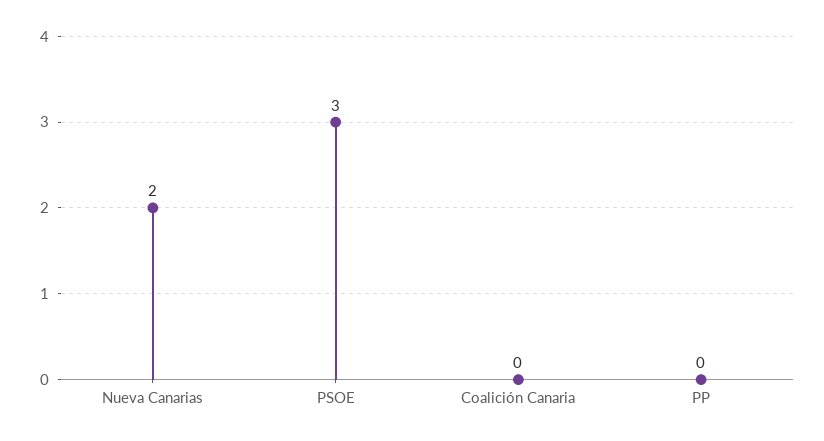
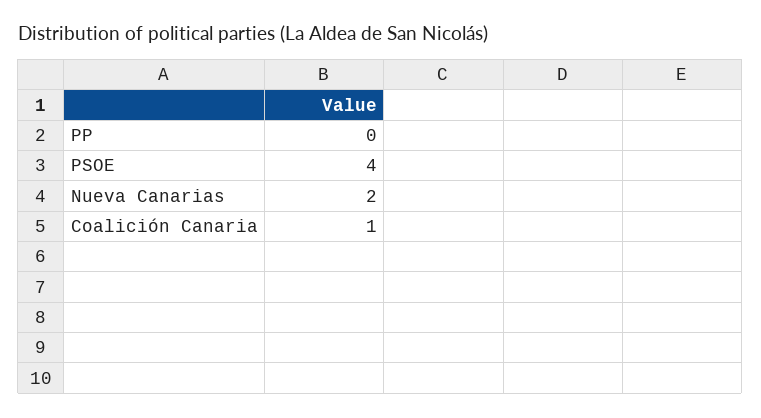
PSOE: 3 -> 4
Coalición Canaria: 0 -> 1

